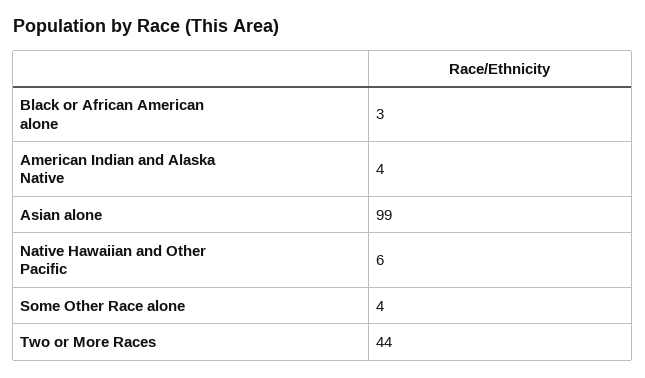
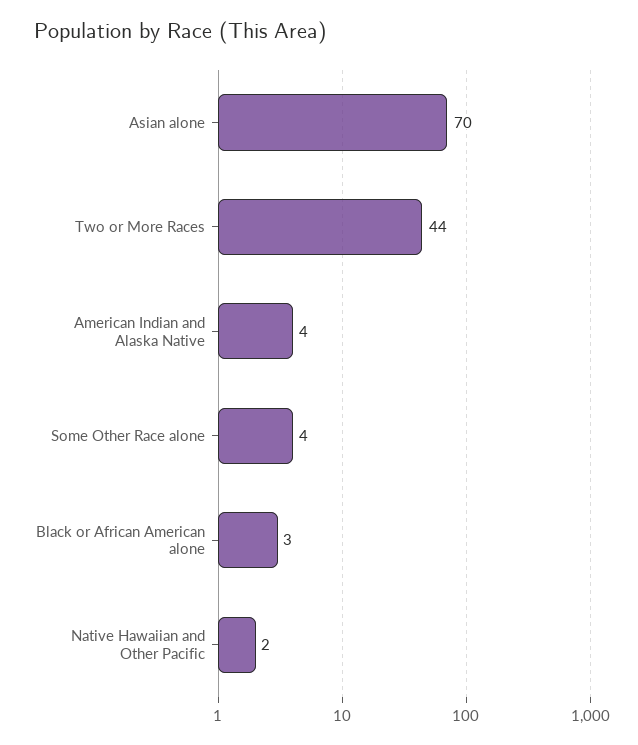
Asian alone: 99 -> 70
Native Hawaiian and Other Pacific: 6 -> 2

